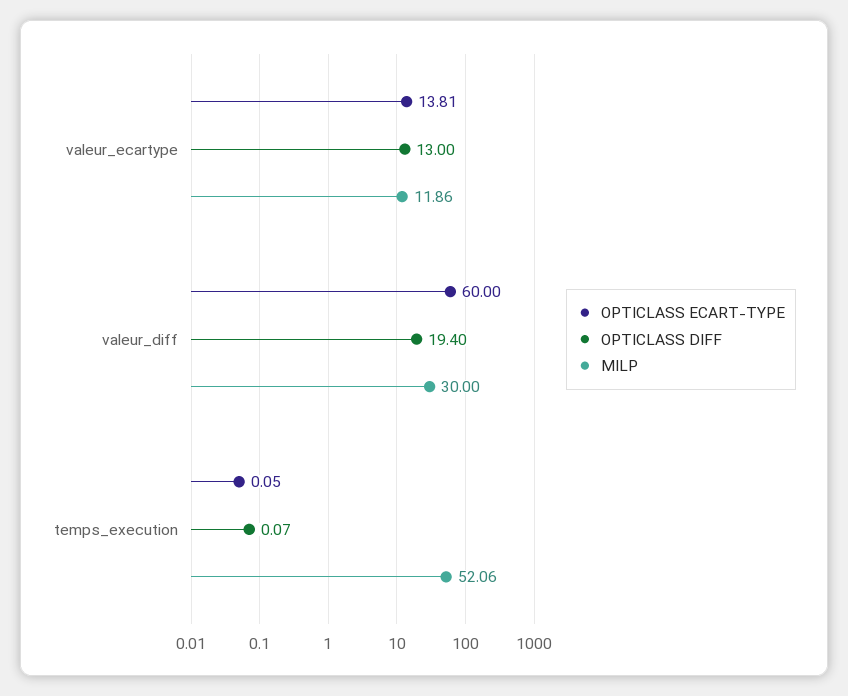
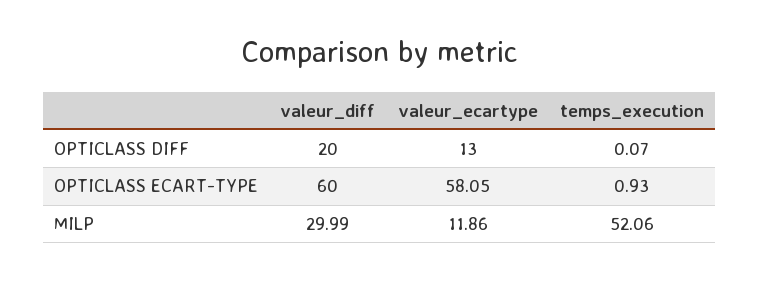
OPTICLASS ECART-TYPE, valeur_ecartype: 13.81 -> 58.05
OPTICLASS DIFF, valeur_diff: 19.4 -> 20
MILP, valeur_diff: 30 -> 29.99
OPTICLASS ECART-TYPE, temps_execution: 0.05 -> 0.93

